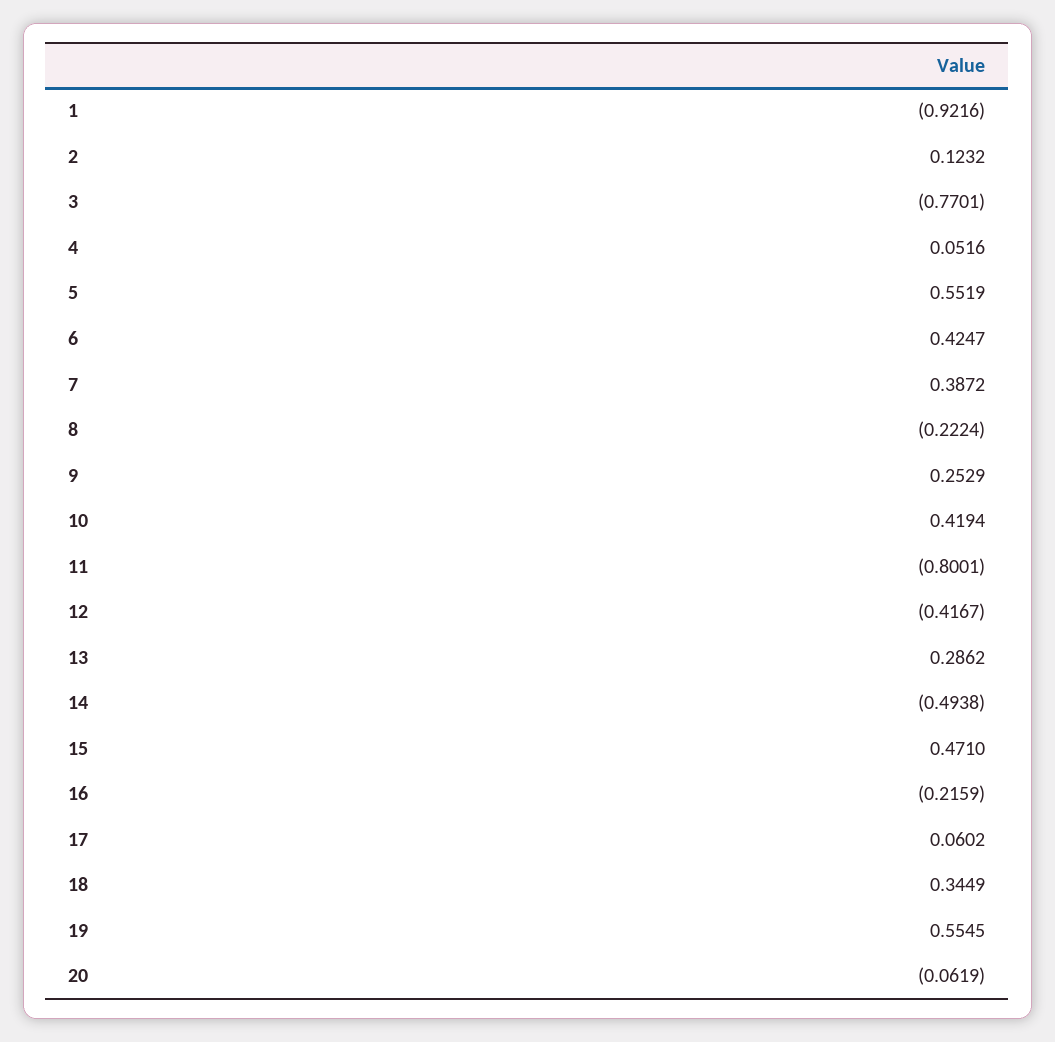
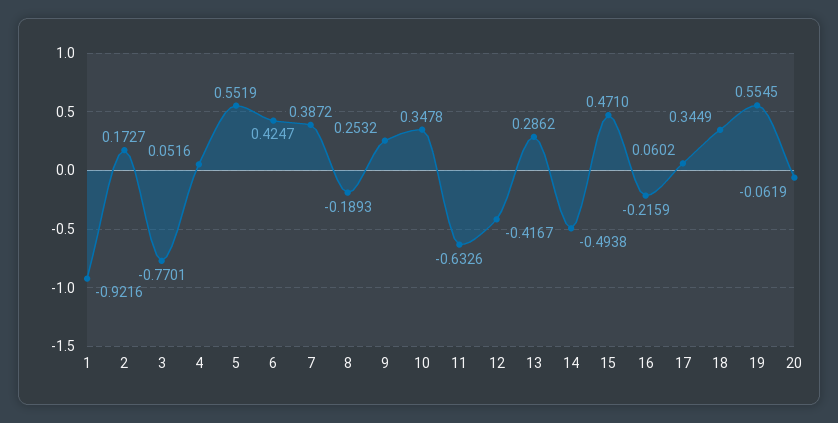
2: 0.1232 -> 0.1727
8: -0.2224 -> -0.1893
9: 0.2529 -> 0.2532
10: 0.4194 -> 0.3478
11: -0.8001 -> -0.6326

